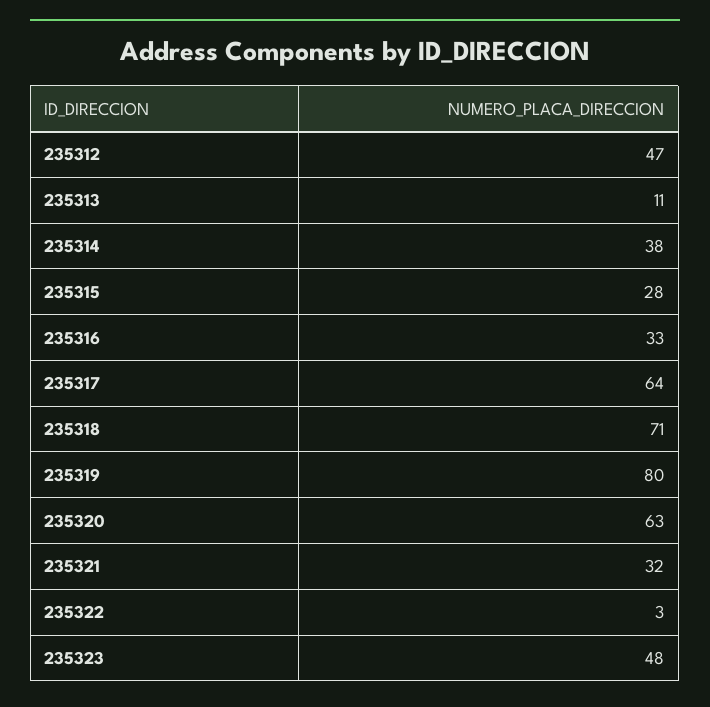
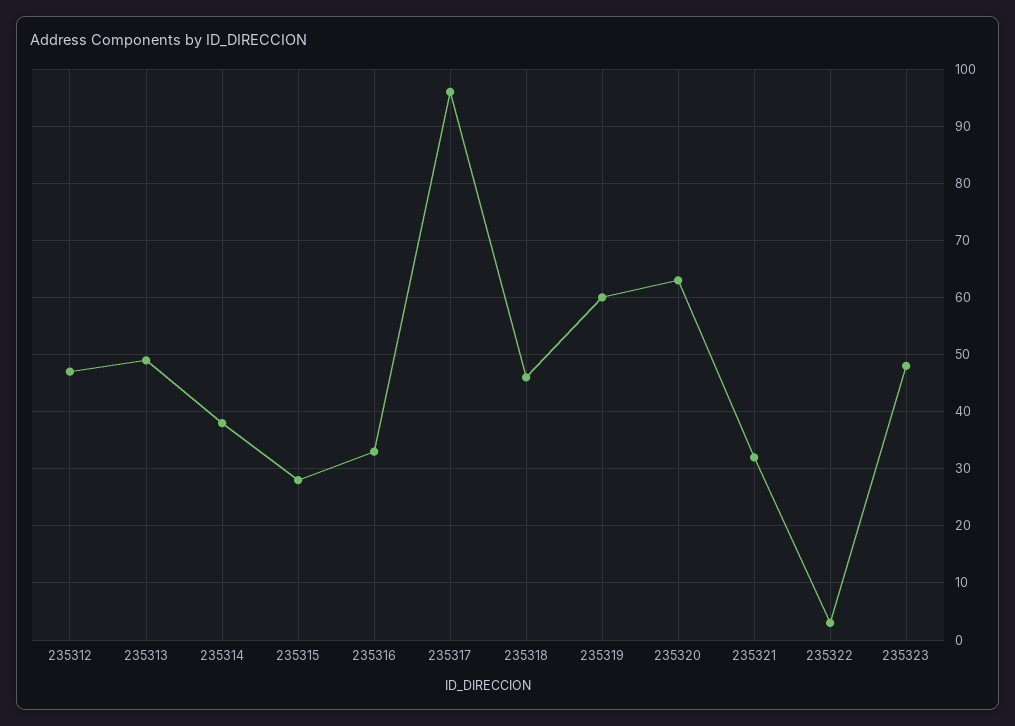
235313: 11 -> 50
235317: 64 -> 95
235318: 71 -> 45
235319: 80 -> 60

